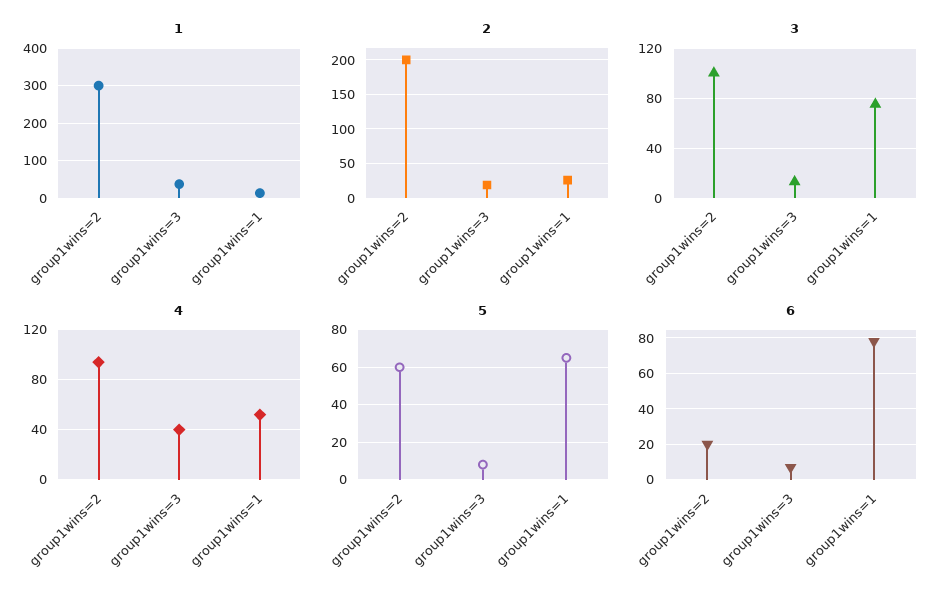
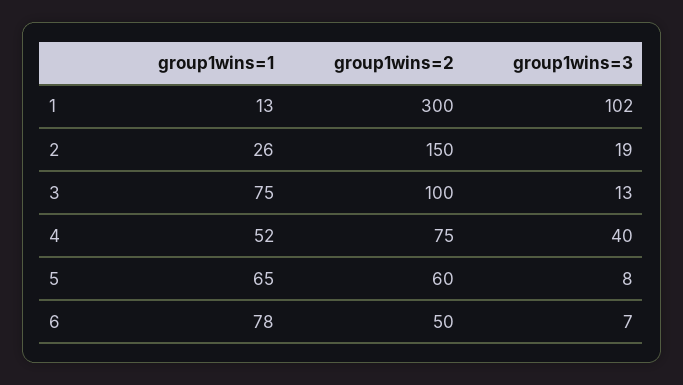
1, group1wins=3: 40 -> 102
2, group1wins=2: 200 -> 150
4, group1wins=2: 95 -> 75
6, group1wins=2: 20 -> 50

